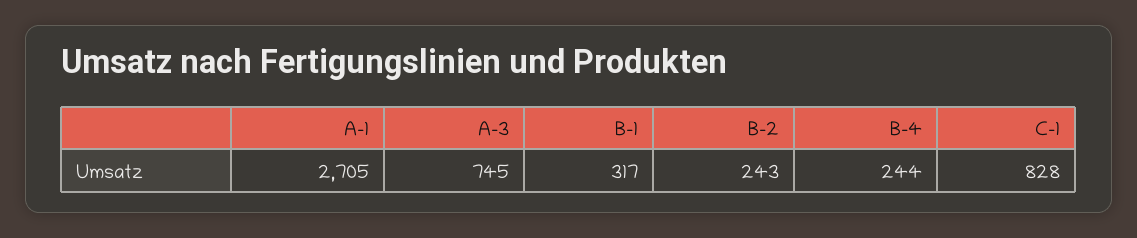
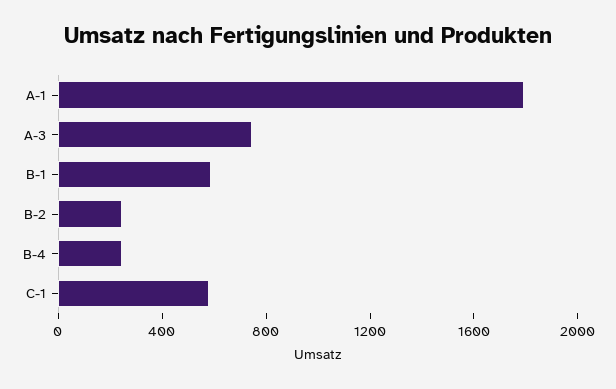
A-1: 2705 -> 1800
B-1: 317 -> 600
C-1: 828 -> 600

